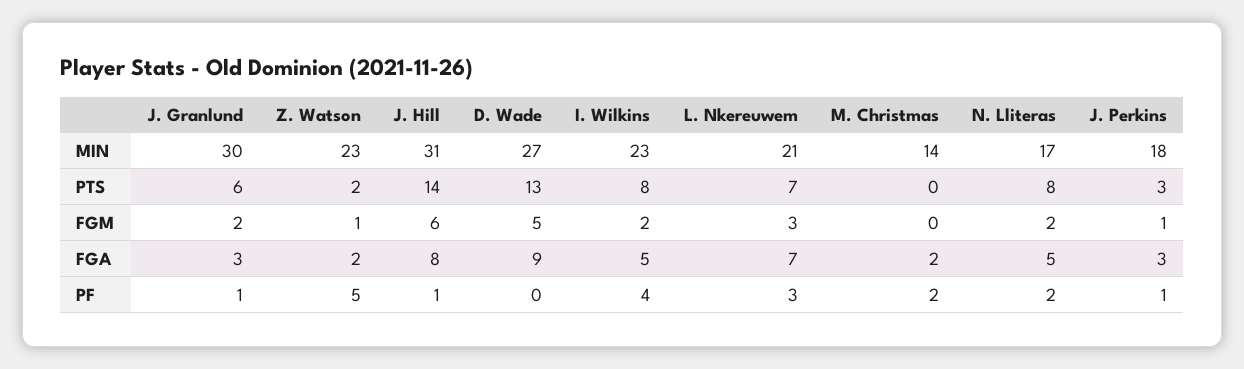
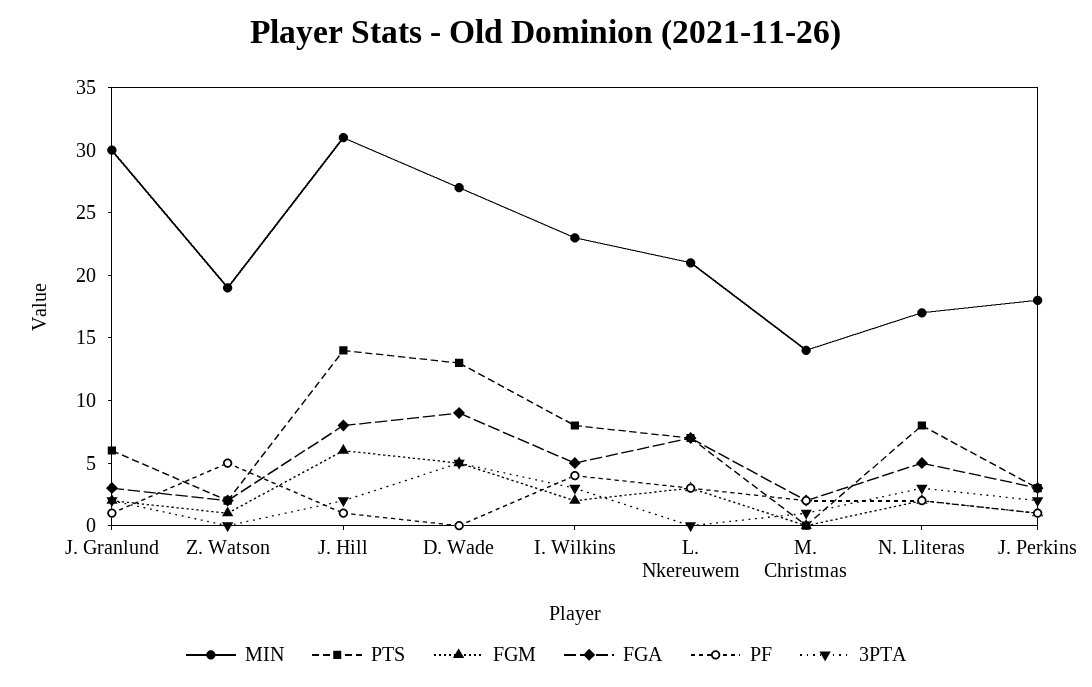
MIN, Z. Watson: 23 -> 19
3PTA, J. Granlund: none -> 2
3PTA, Z. Watson: none -> 0
3PTA, J. Hill: none -> 2
3PTA, D. Wade: none -> 5
3PTA, I. Wilkins: none -> 3
3PTA, L. Nkereuwem: none -> 0
3PTA, M. Christmas: none -> 1
3PTA, N. Lliteras: none -> 3
3PTA, J. Perkins: none -> 2

